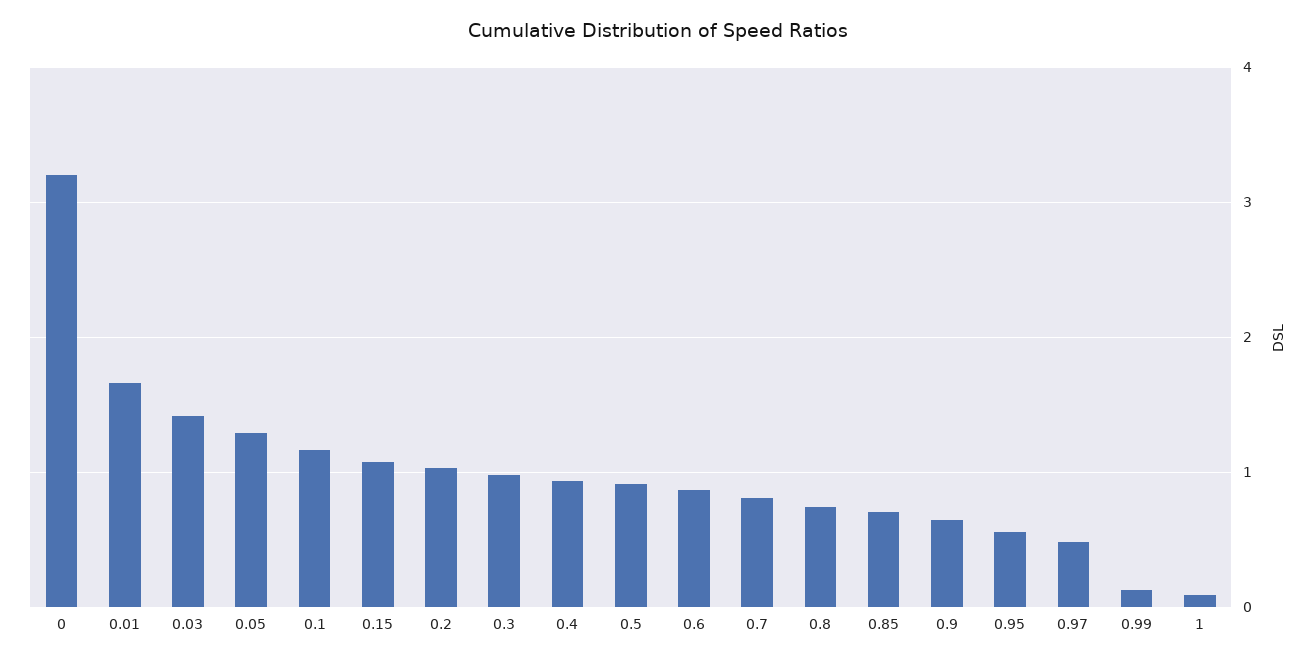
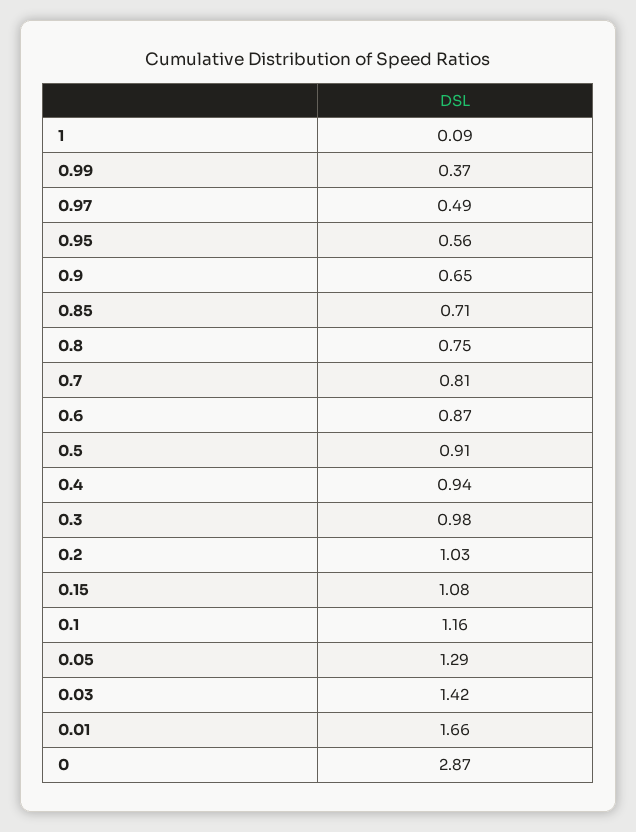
0: 3.2 -> 2.87
0.99: 0.1 -> 0.37

